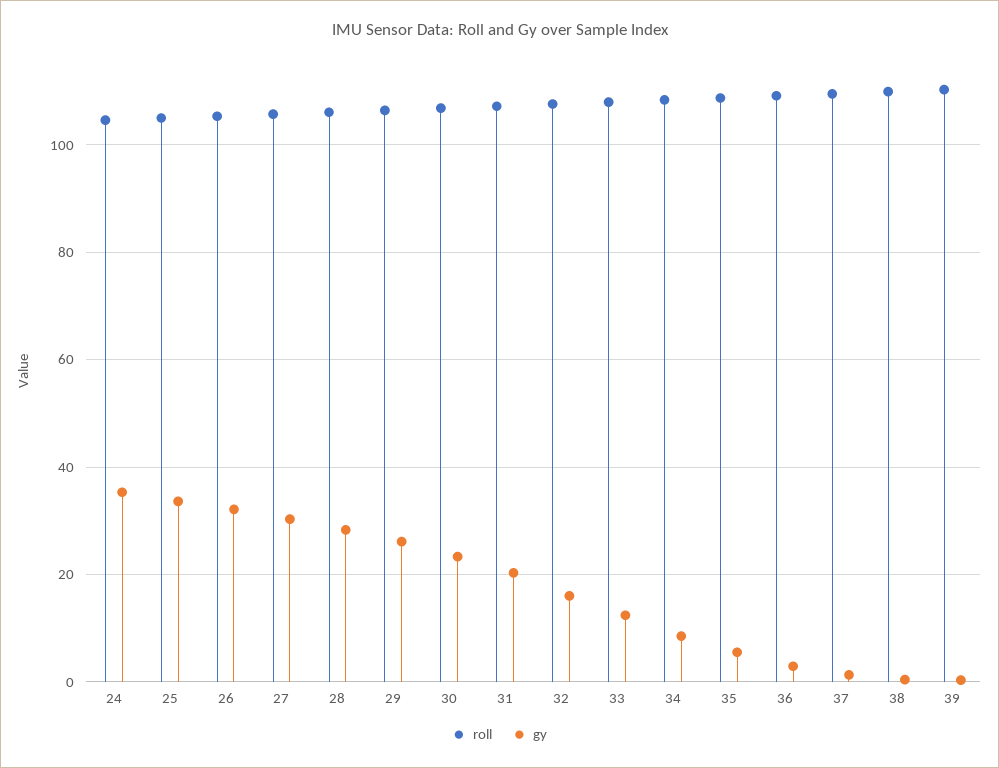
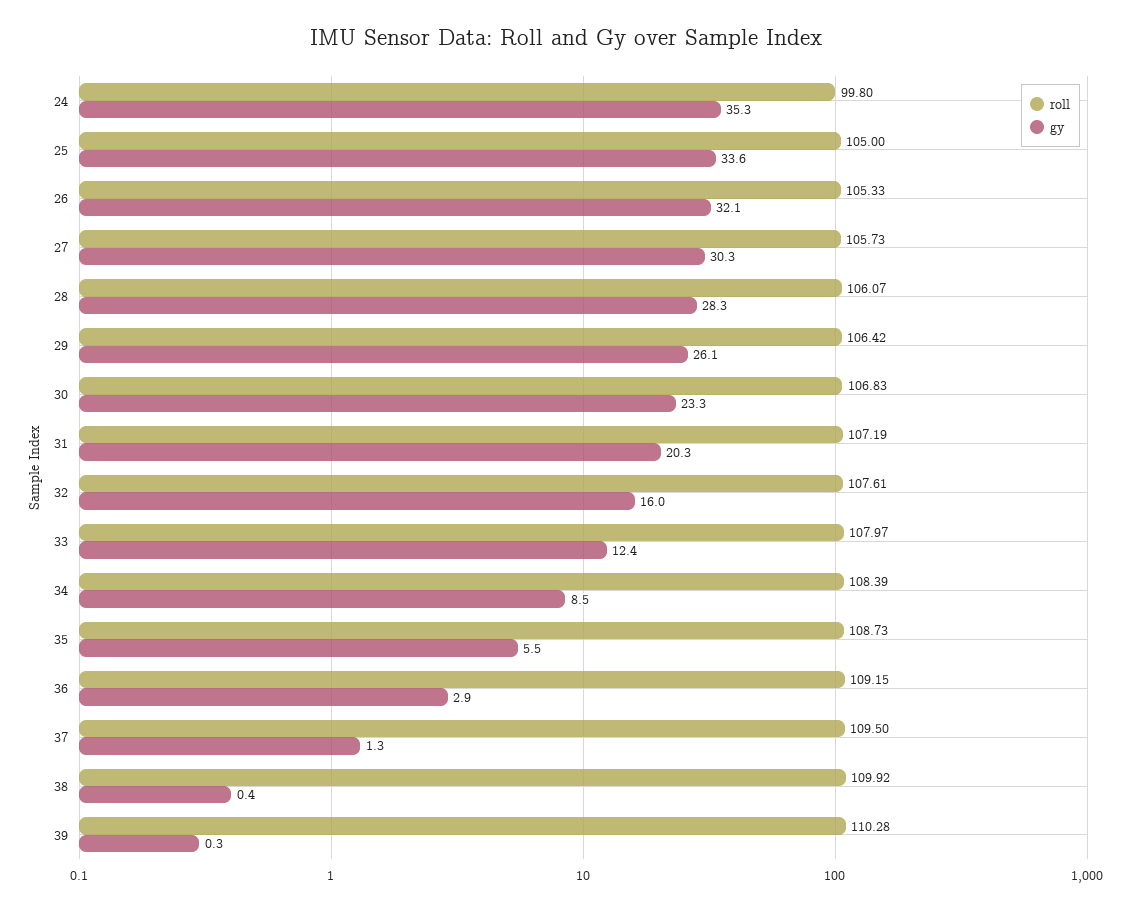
roll, 24: 104 -> 99.8

